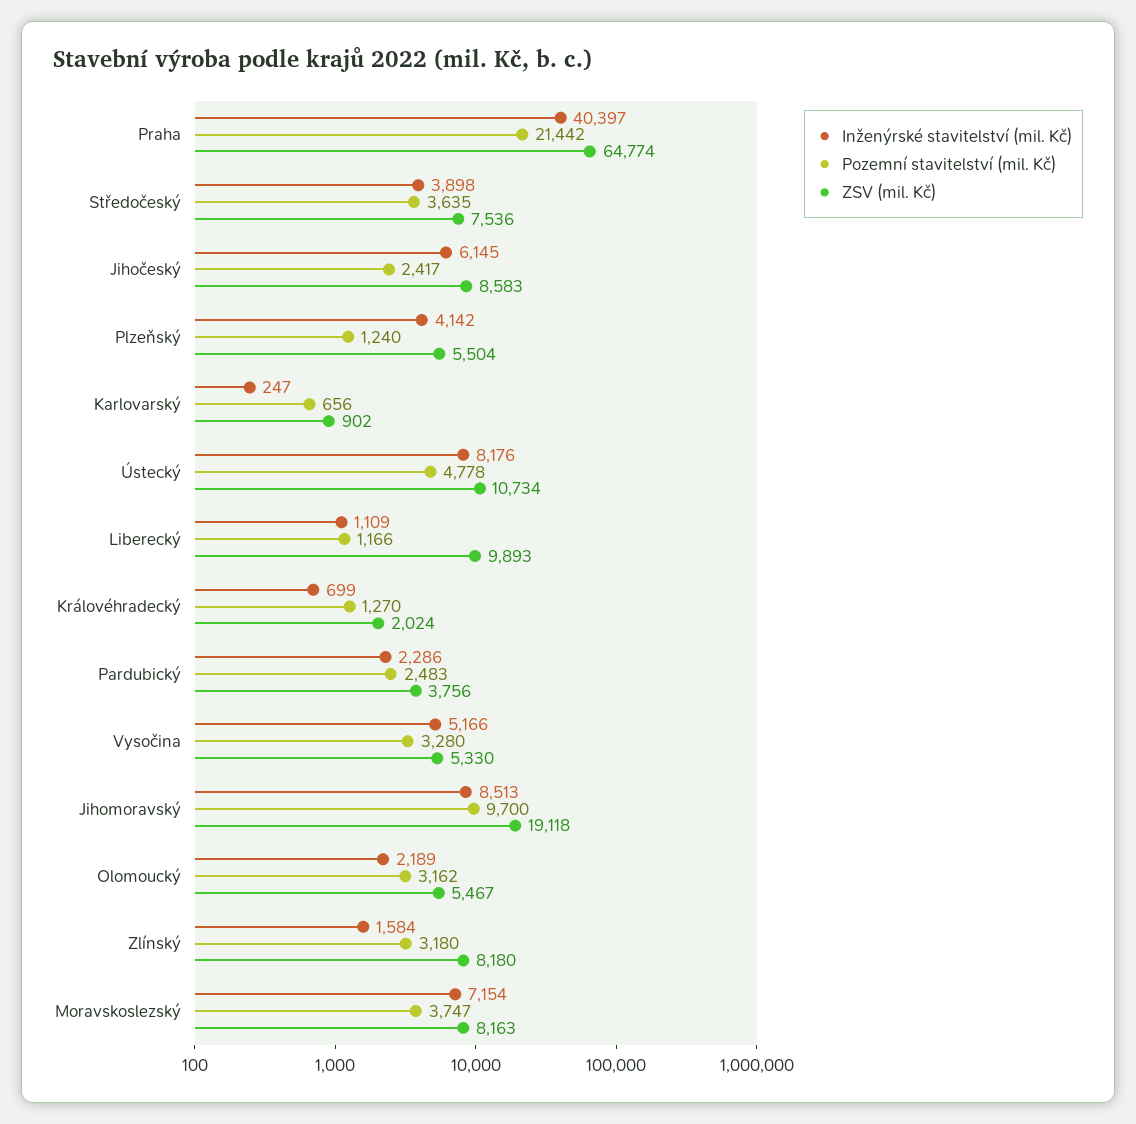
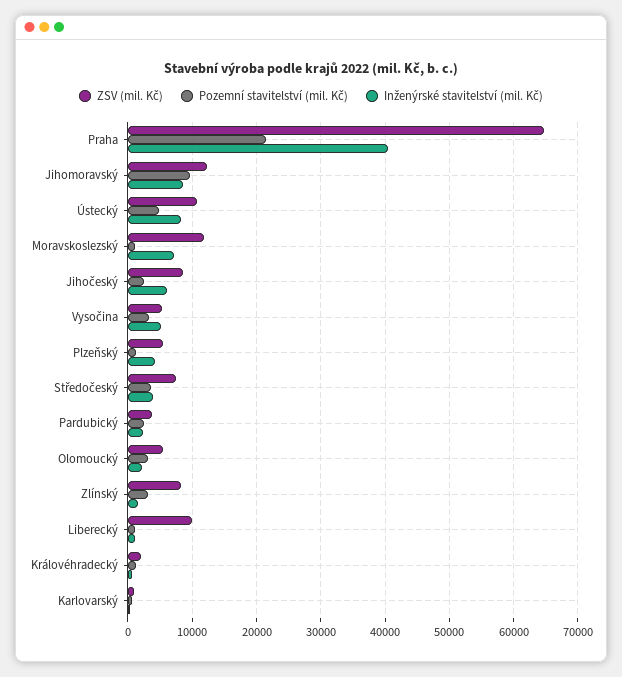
ZSV (mil. Kč), Jihomoravský: 19118 -> 12000
Pozemní stavitelství (mil. Kč), Moravskoslezský: 3747 -> 1000
ZSV (mil. Kč), Moravskoslezský: 8163 -> 12000

